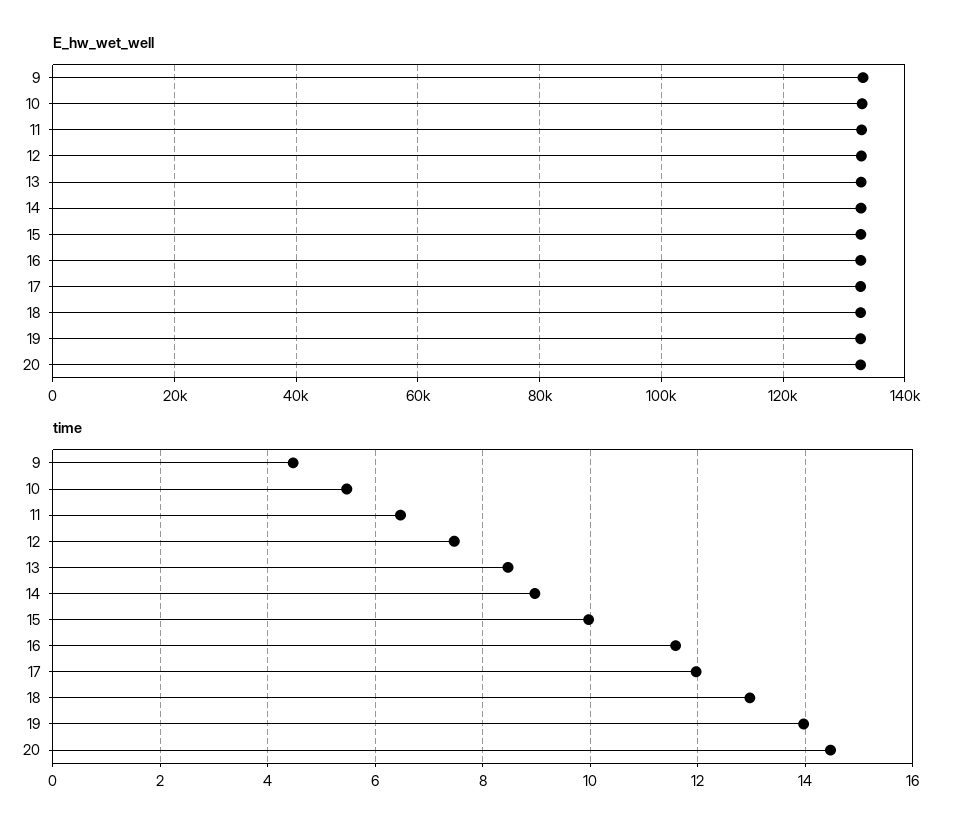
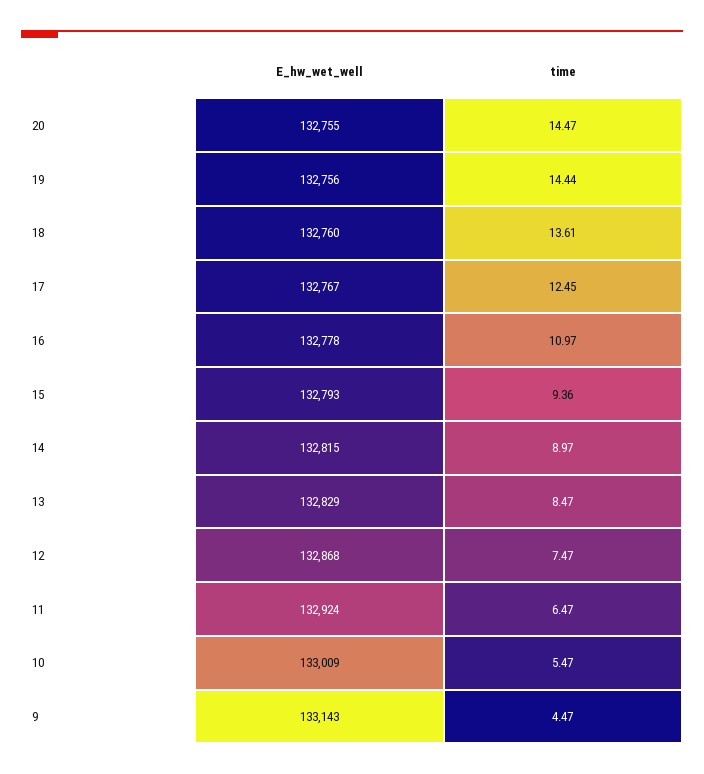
time, 15: 10 -> 9.36
time, 16: 11.6 -> 10.97
time, 17: 12 -> 12.45
time, 18: 13 -> 13.61
time, 19: 14 -> 14.44

